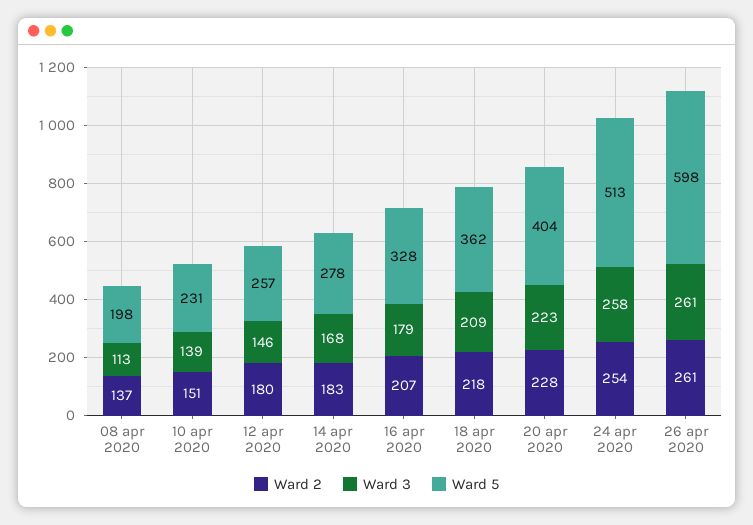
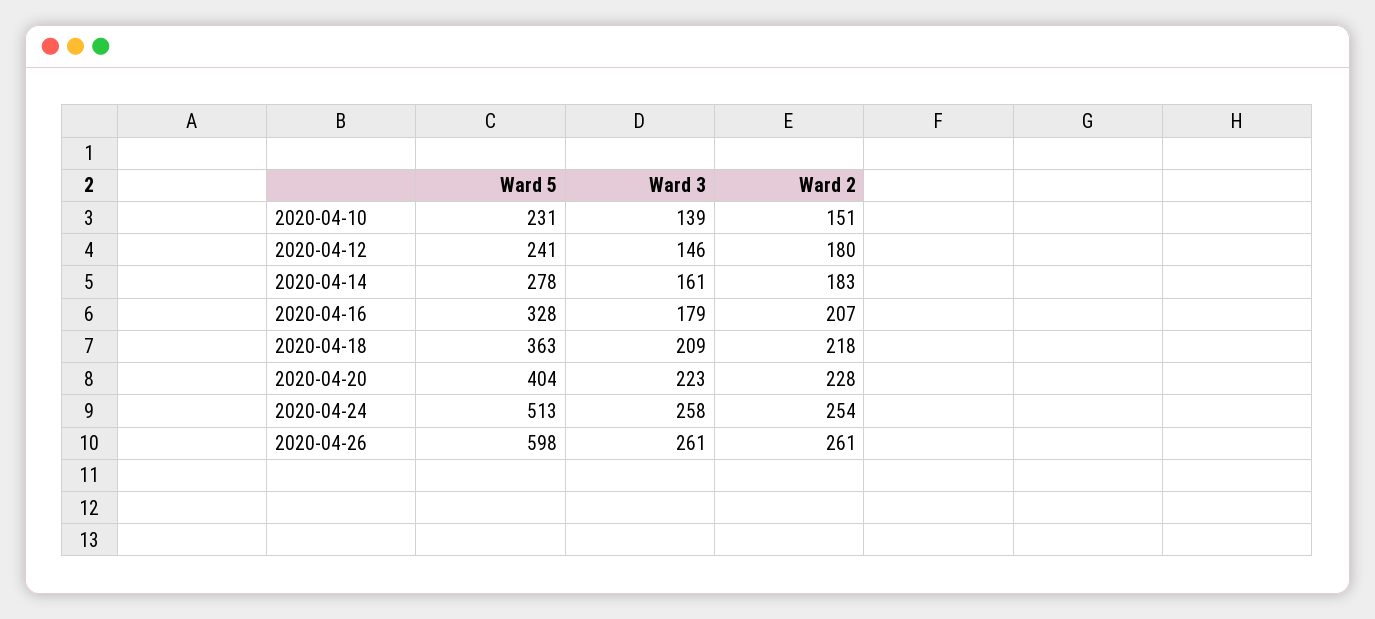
Ward 2, 08 apr 2020: 137 -> none
Ward 3, 08 apr 2020: 113 -> none
Ward 5, 08 apr 2020: 198 -> none
Ward 5, 12 apr 2020: 257 -> 241
Ward 3, 14 apr 2020: 168 -> 161
Ward 5, 18 apr 2020: 362 -> 363

